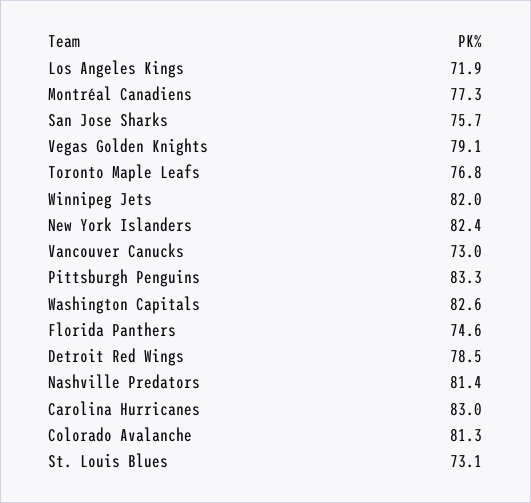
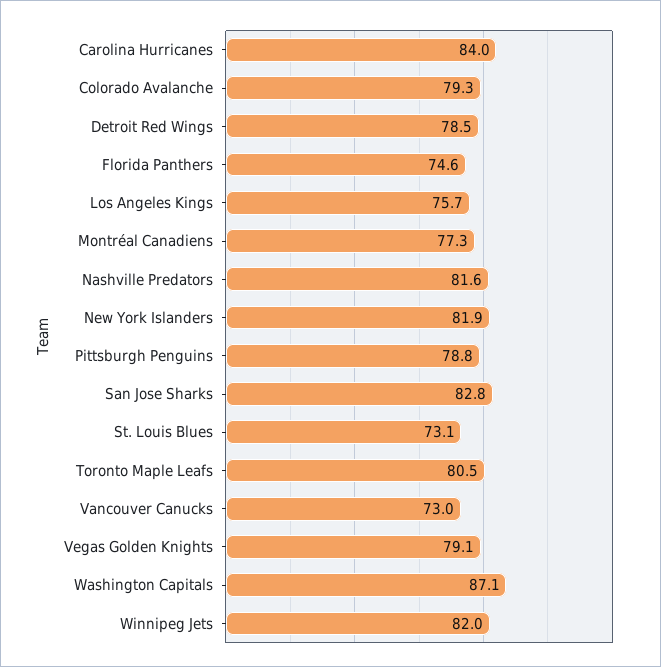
Los Angeles Kings: 71.9 -> 75.7
San Jose Sharks: 75.7 -> 82.8
Toronto Maple Leafs: 76.8 -> 80.5
New York Islanders: 82.4 -> 81.9
Pittsburgh Penguins: 83.3 -> 78.8
Washington Capitals: 82.6 -> 87.1
Nashville Predators: 81.4 -> 81.6
Carolina Hurricanes: 83 -> 84
Colorado Avalanche: 81.3 -> 79.3

